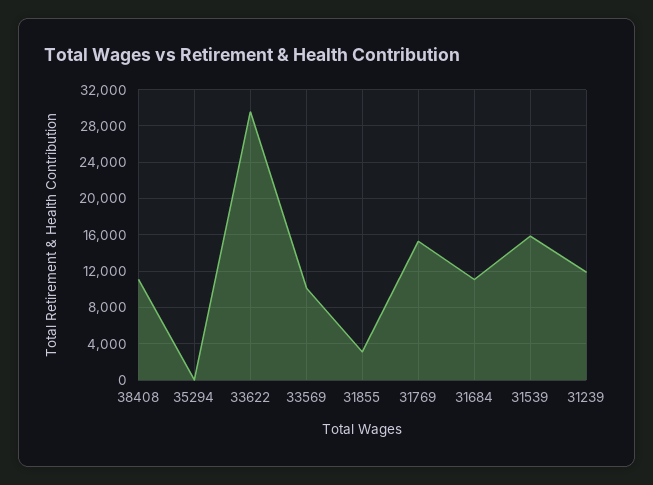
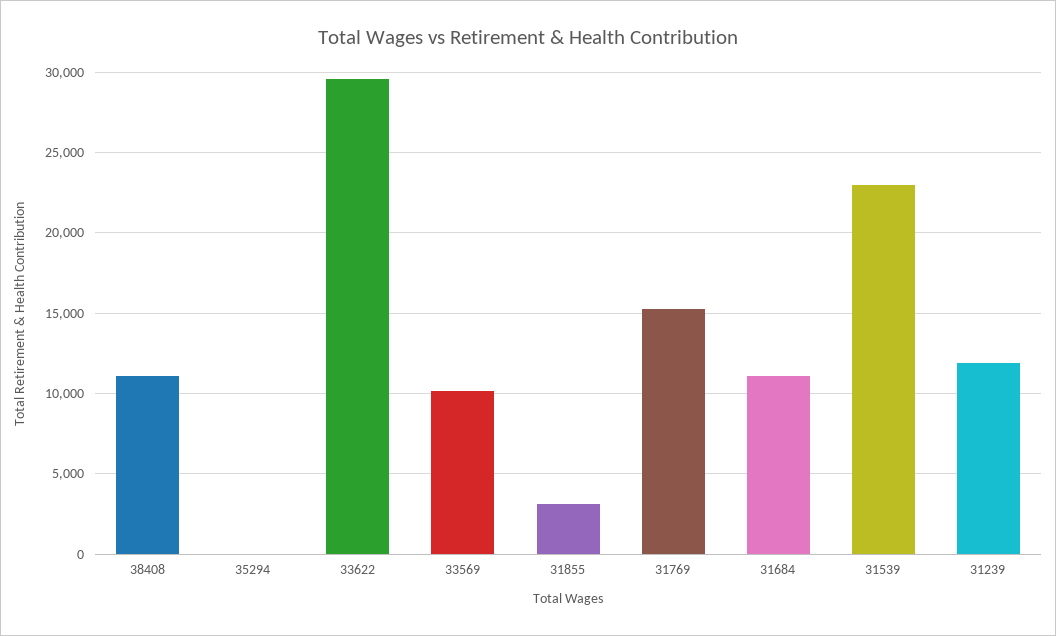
31539: 16000 -> 23000

